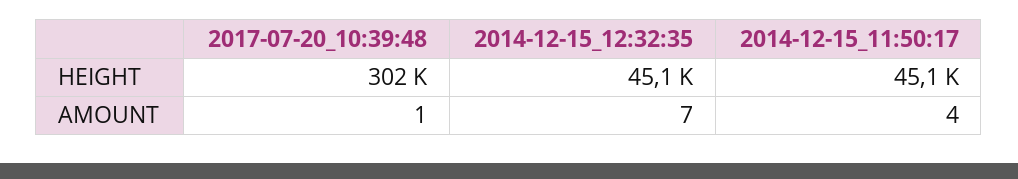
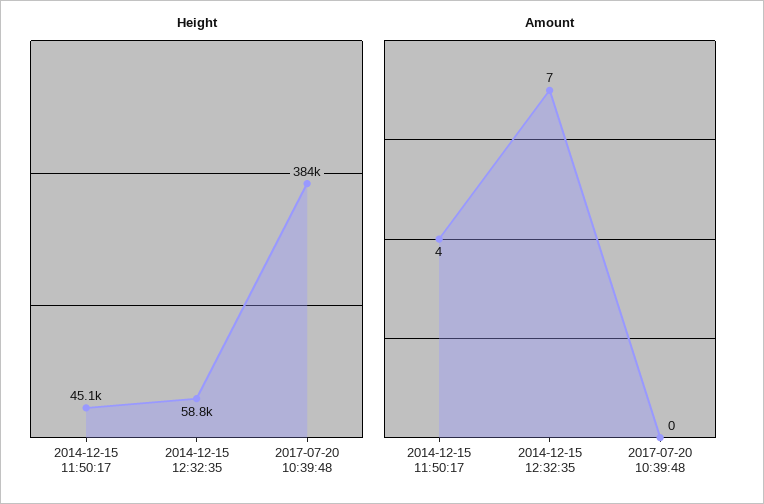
HEIGHT, 2017-07-20_10:39:48: 302000 -> 384000
HEIGHT, 2014-12-15_12:32:35: 45100 -> 58800
AMOUNT, 2017-07-20_10:39:48: 1 -> 0

